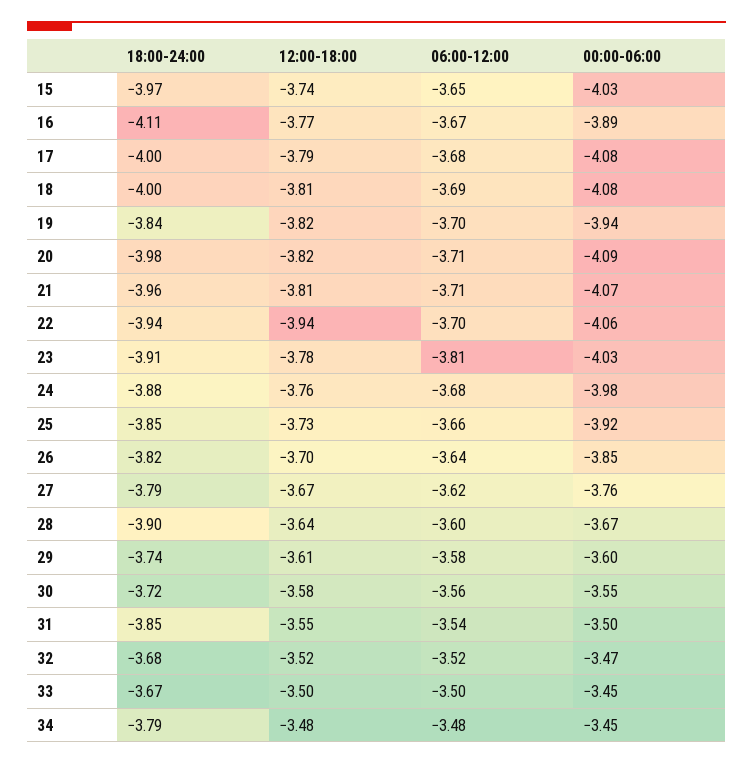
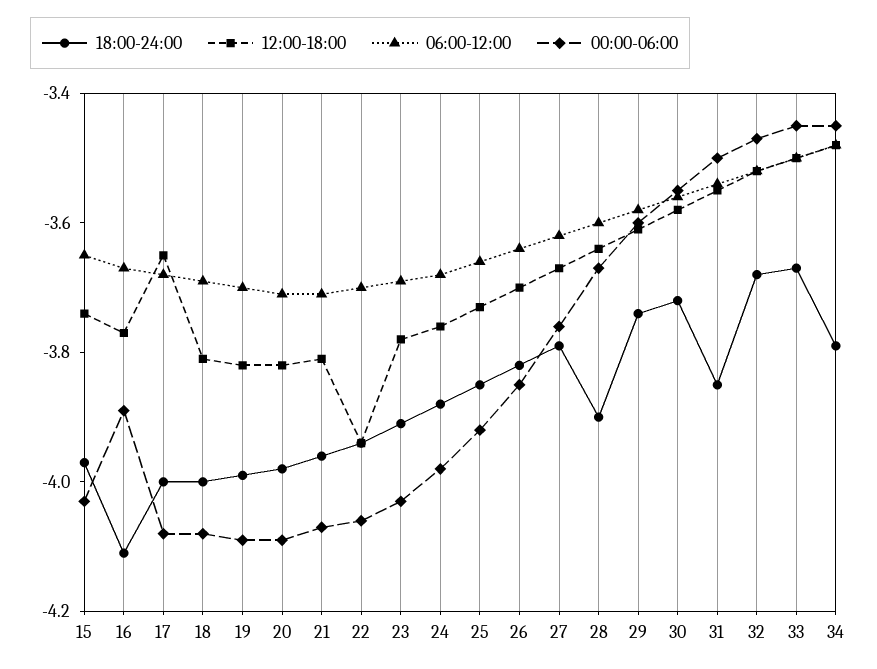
12:00-18:00, 17: -3.79 -> -3.65
18:00-24:00, 19: -3.84 -> -4
00:00-06:00, 19: -3.94 -> -4.1
06:00-12:00, 23: -3.81 -> -3.7

